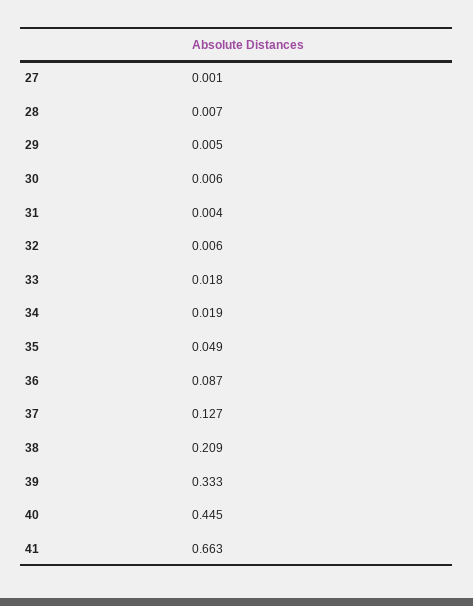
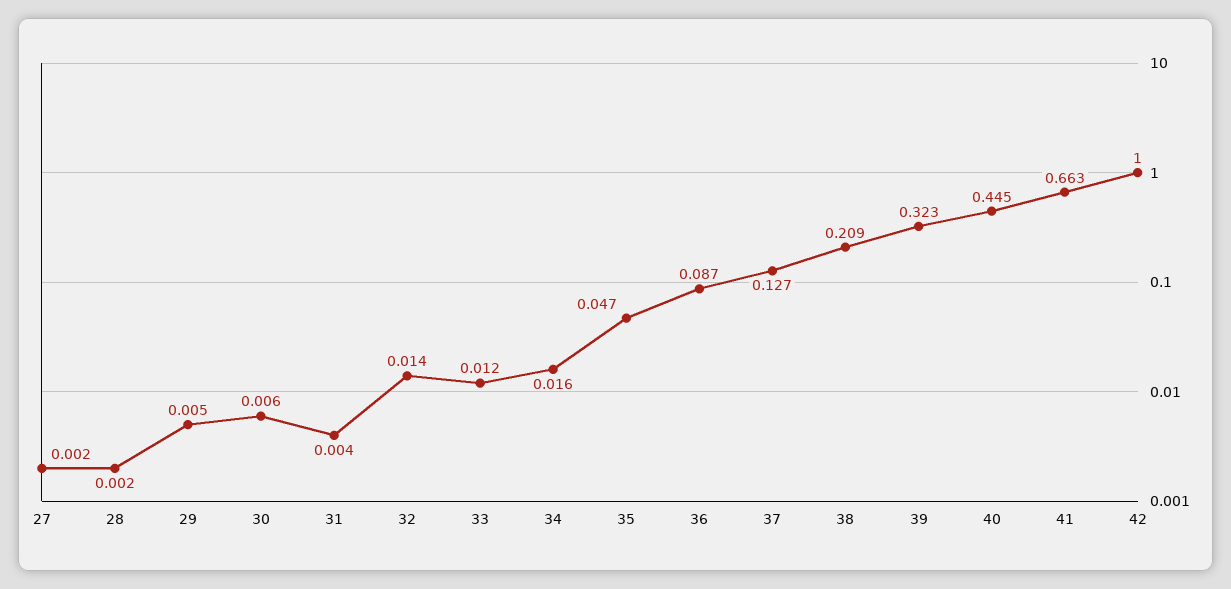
27: 0.001 -> 0.002
28: 0.007 -> 0.002
32: 0.006 -> 0.014
33: 0.018 -> 0.012
34: 0.019 -> 0.016
35: 0.049 -> 0.047
39: 0.333 -> 0.323
42: none -> 1

